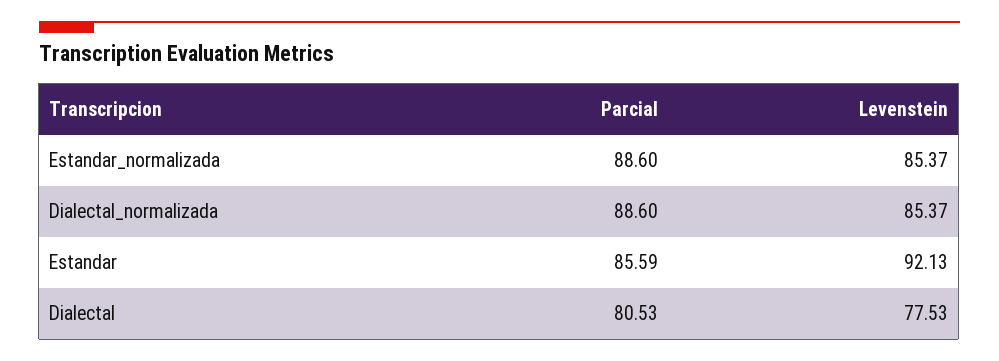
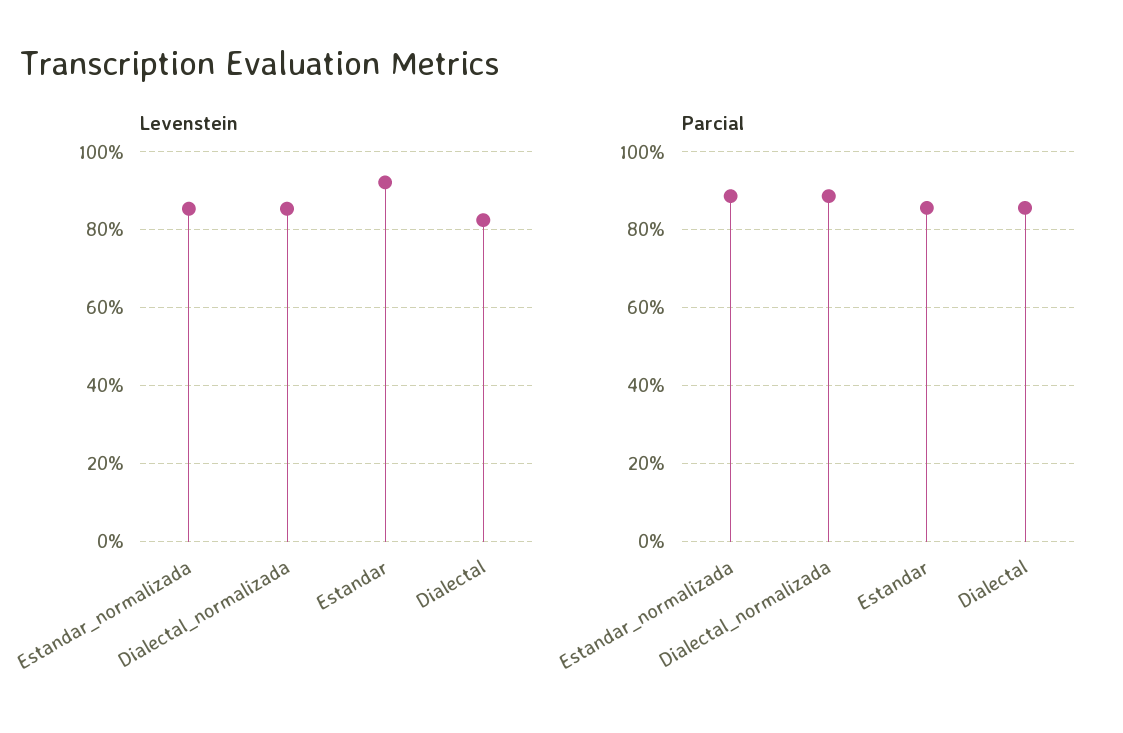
Parcial, Dialectal: 80.53 -> 86
Levenstein, Dialectal: 77.53 -> 82

